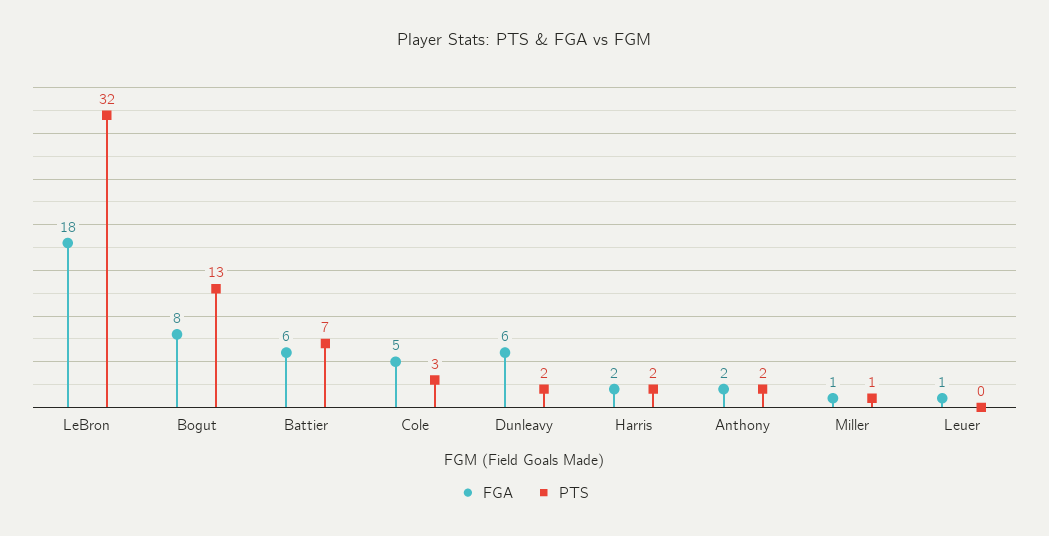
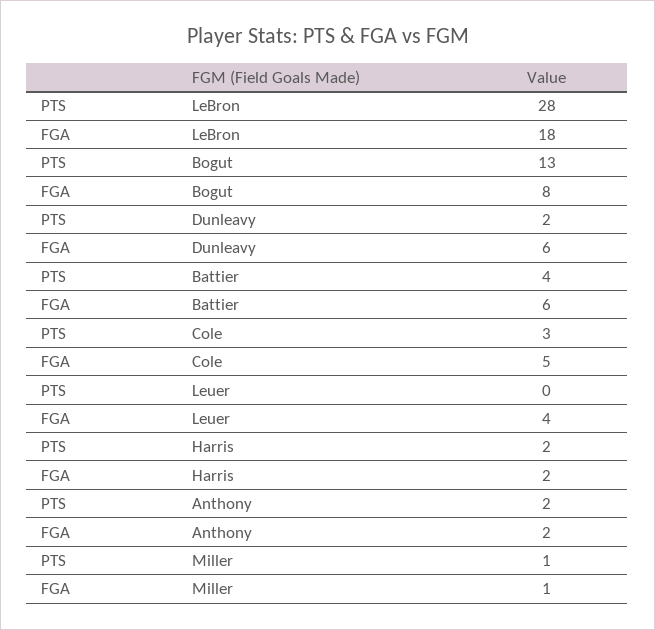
PTS, LeBron: 32 -> 28
PTS, Battier: 7 -> 4
FGA, Leuer: 1 -> 4

